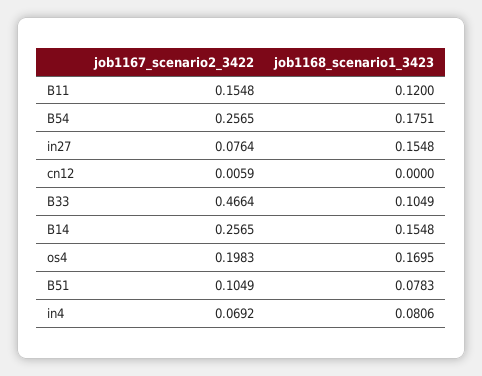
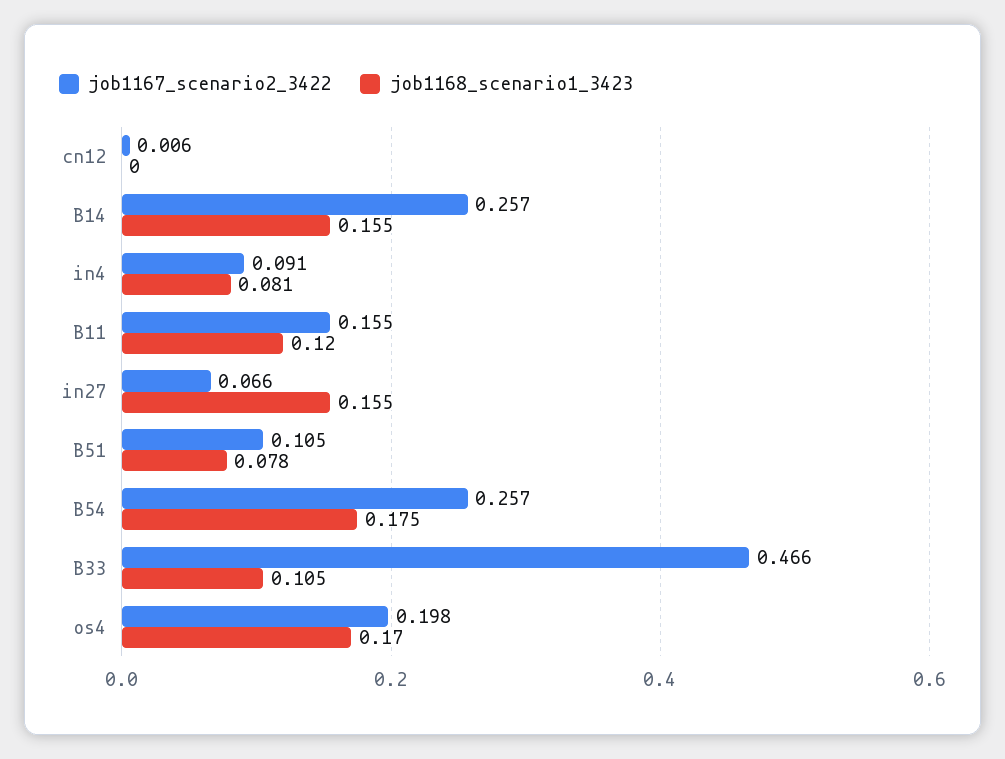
job1167_scenario2_3422, in27: 0.0764 -> 0.066
job1167_scenario2_3422, in4: 0.0692 -> 0.091

